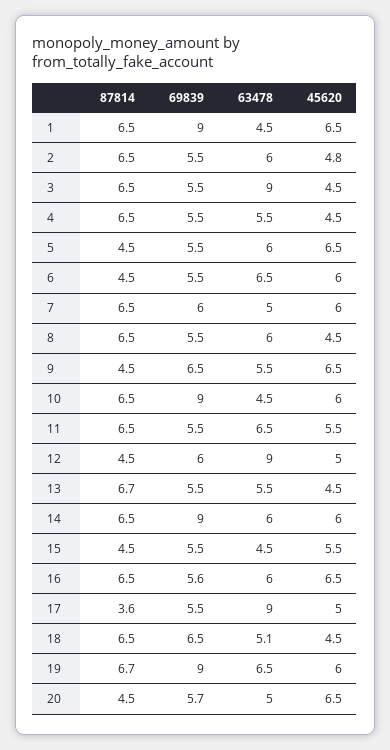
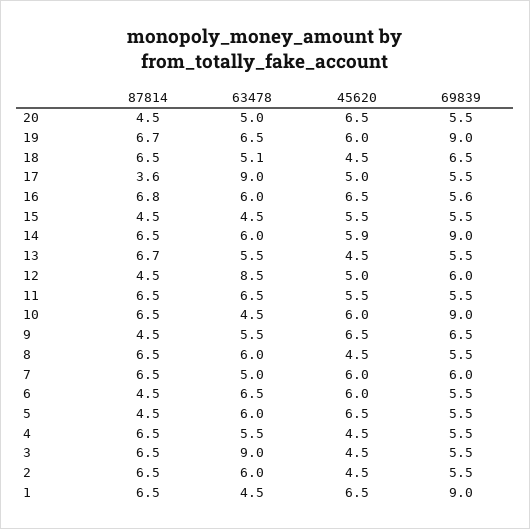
45620, 2: 4.8 -> 4.5
63478, 12: 9 -> 8.5
45620, 14: 6 -> 5.9
87814, 16: 6.5 -> 6.8
69839, 20: 5.7 -> 5.5

